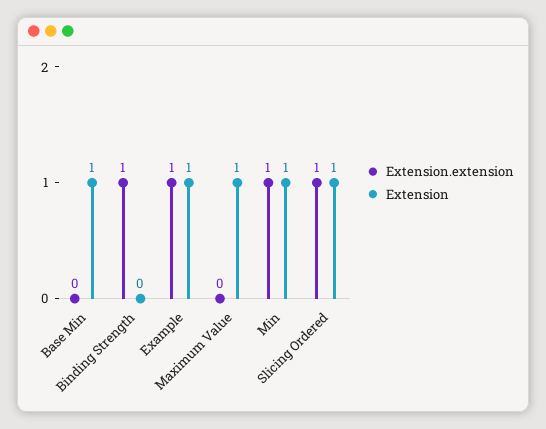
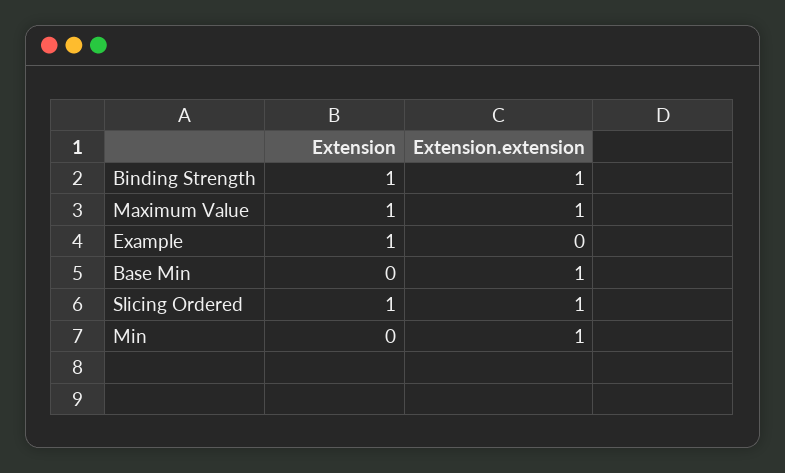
Extension.extension, Base Min: 0 -> 1
Extension, Base Min: 1 -> 0
Extension, Binding Strength: 0 -> 1
Extension.extension, Example: 1 -> 0
Extension.extension, Maximum Value: 0 -> 1
Extension, Min: 1 -> 0

